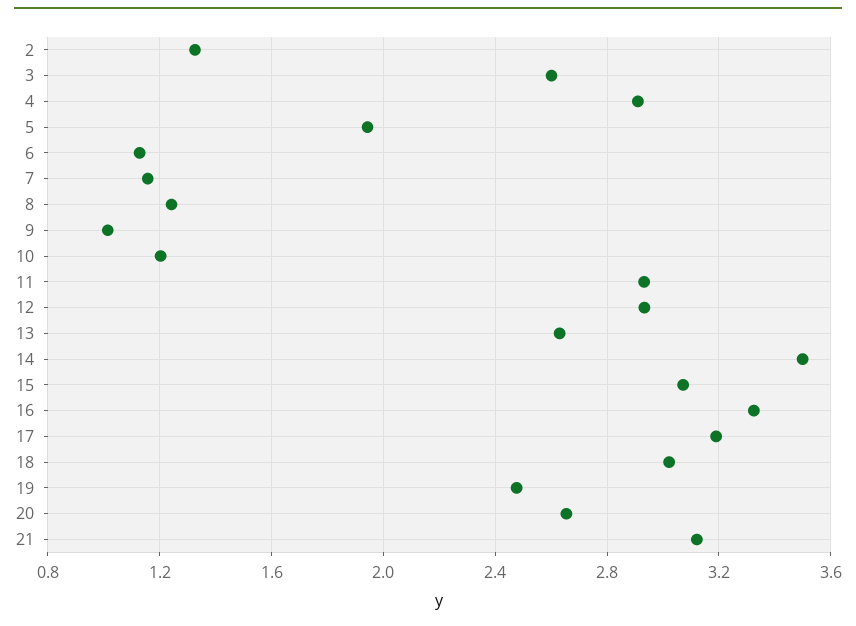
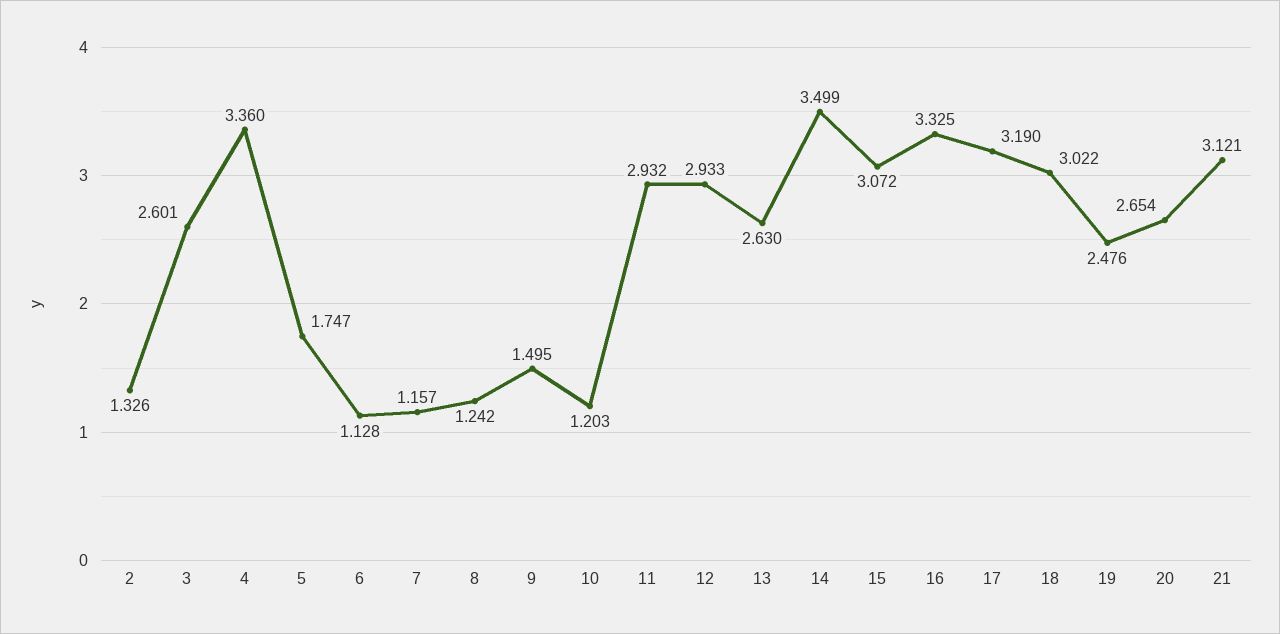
4: 2.9 -> 3.36
5: 1.95 -> 1.747
9: 1 -> 1.495

